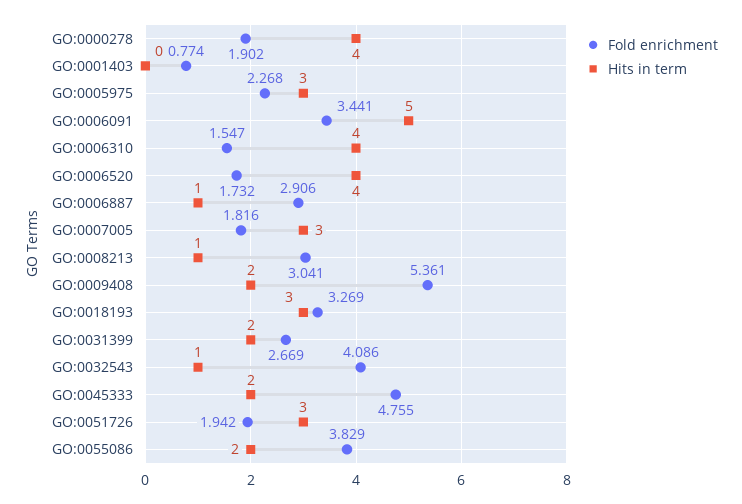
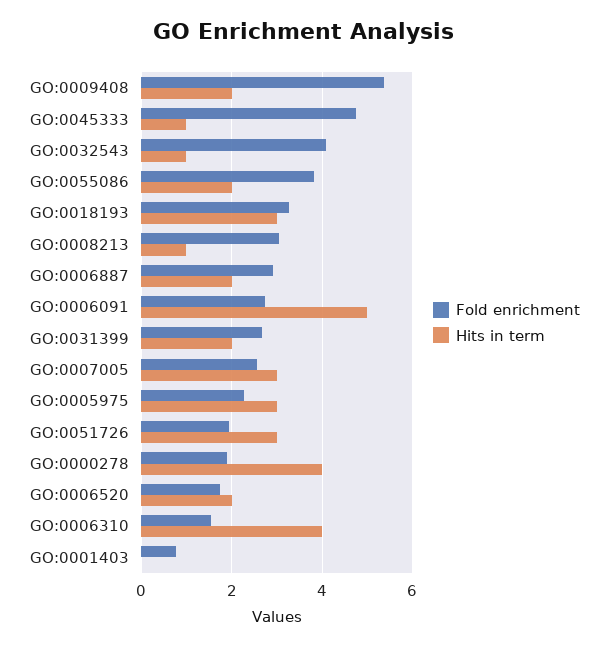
Fold enrichment, GO:0006091: 3.441 -> 2.8
Hits in term, GO:0006520: 4 -> 2
Hits in term, GO:0006887: 1 -> 2
Fold enrichment, GO:0007005: 1.816 -> 2.6
Hits in term, GO:0045333: 2 -> 1

